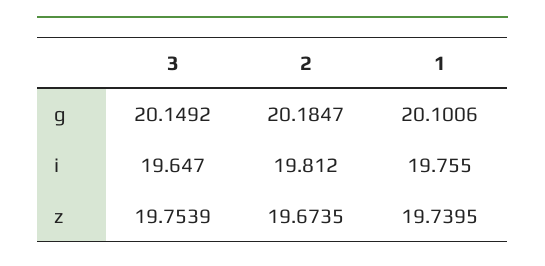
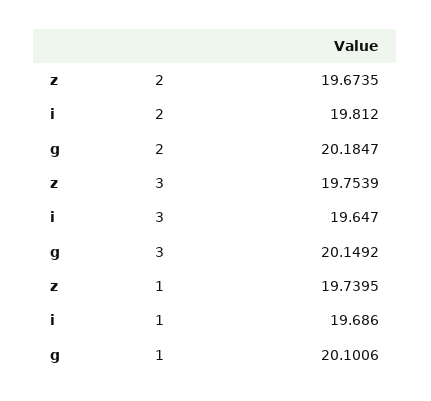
1, i: 19.755 -> 19.686

